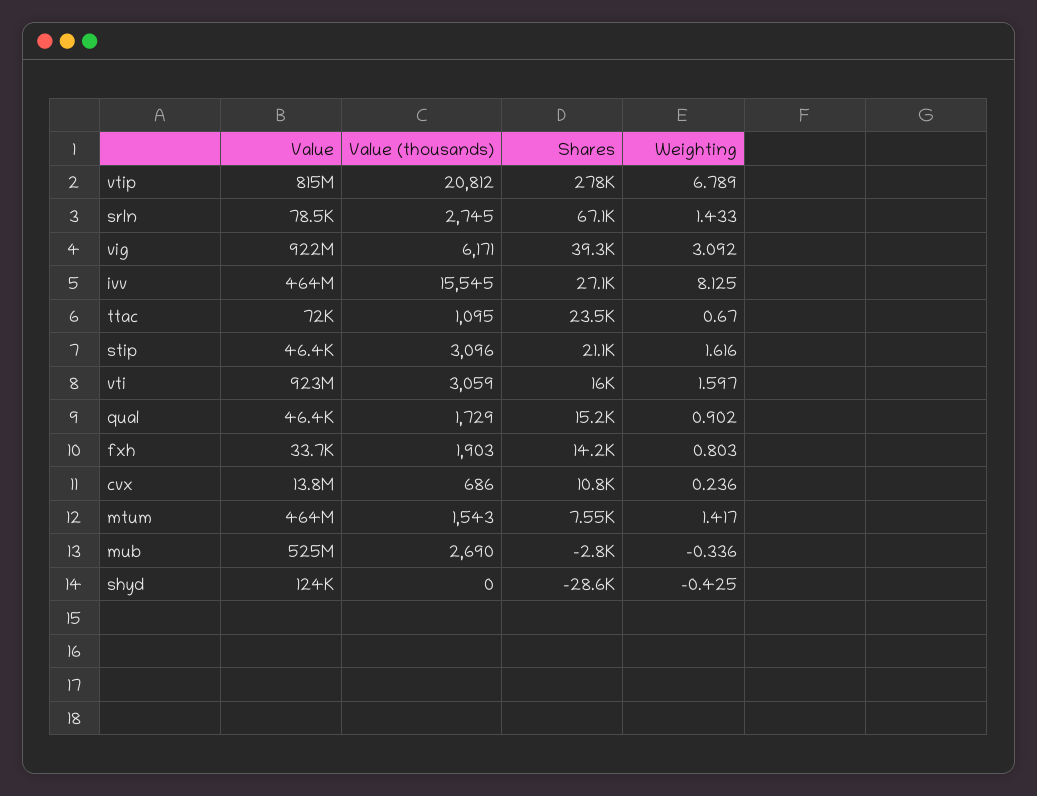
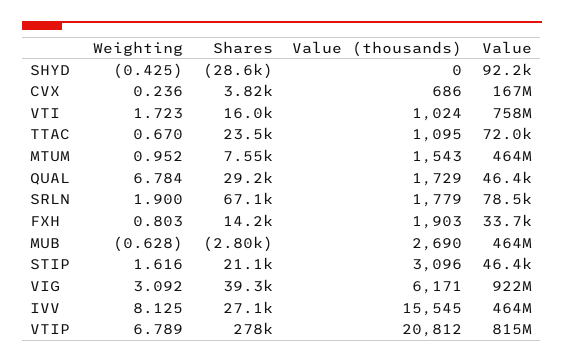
Value (thousands), srln: 2745 -> 1779
Weighting, srln: 1.433 -> 1.9
Value, vti: 923000000 -> 758000000
Value (thousands), vti: 3059 -> 1024
Weighting, vti: 1.597 -> 1.723
Shares, qual: 15200 -> 29200
Weighting, qual: 0.902 -> 6.784
Value, cvx: 13800000 -> 167000000
Shares, cvx: 10800 -> 3820
Weighting, mtum: 1.417 -> 0.952
Value, mub: 525000000 -> 464000000
Weighting, mub: -0.336 -> -0.628
Value, shyd: 124000 -> 92200

